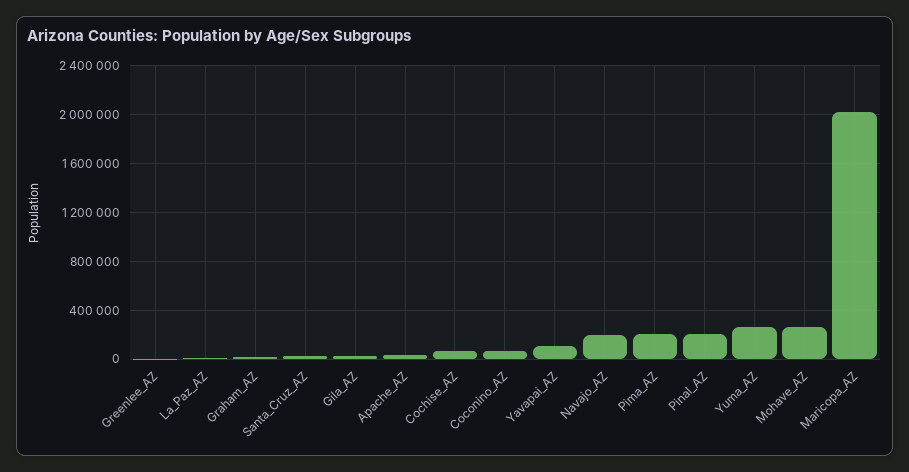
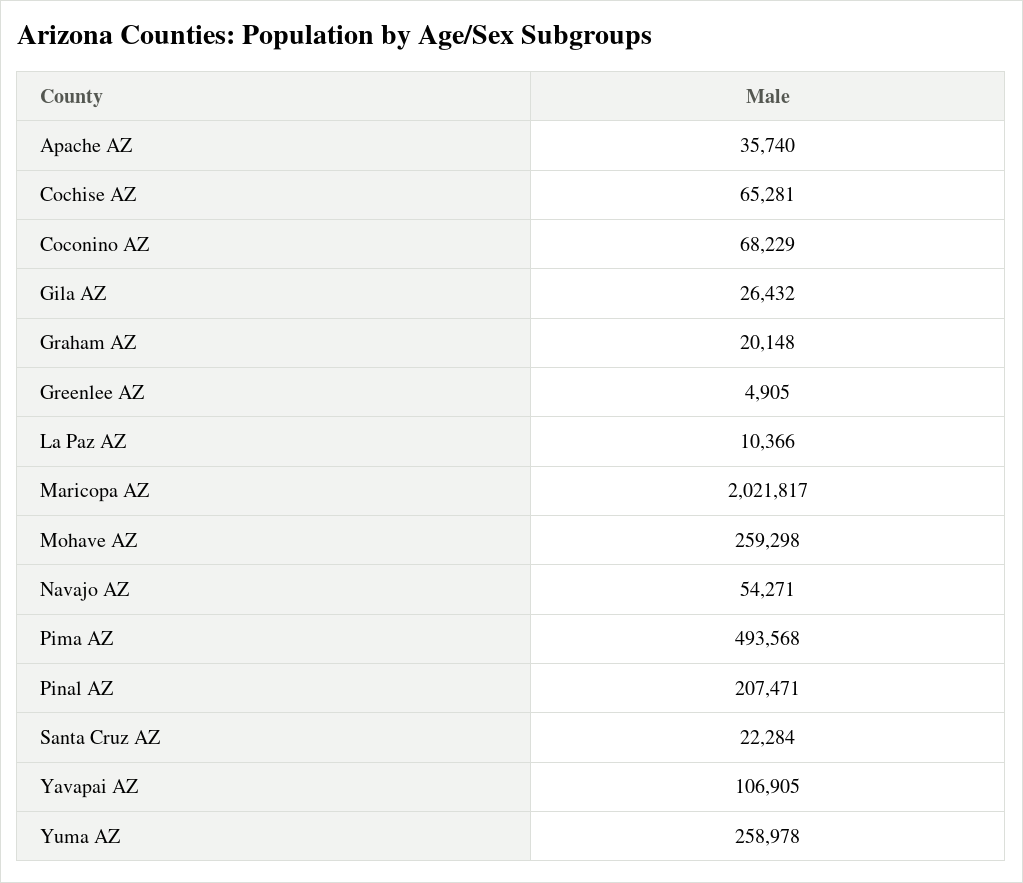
Navajo_AZ: 200000 -> 54271
Pima_AZ: 200000 -> 493568

